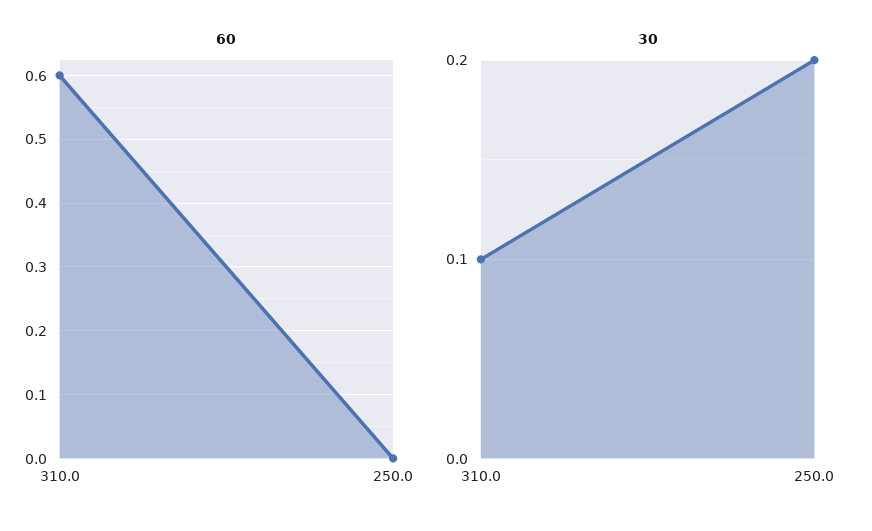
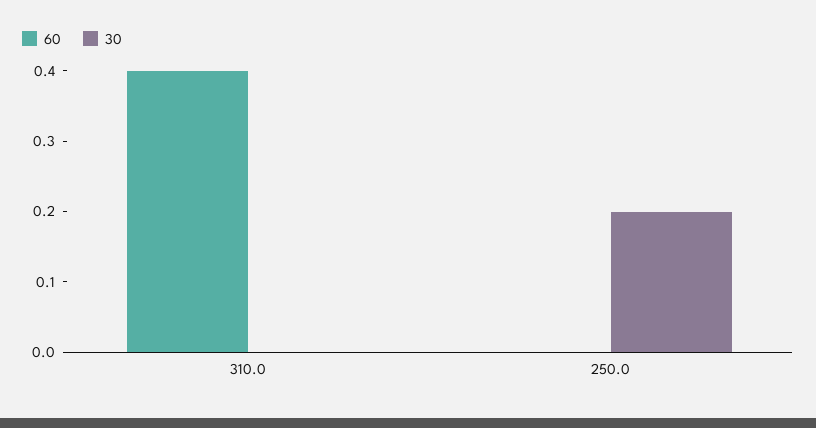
60, 310.0: 0.6 -> 0.4
30, 310.0: 0.1 -> 0

